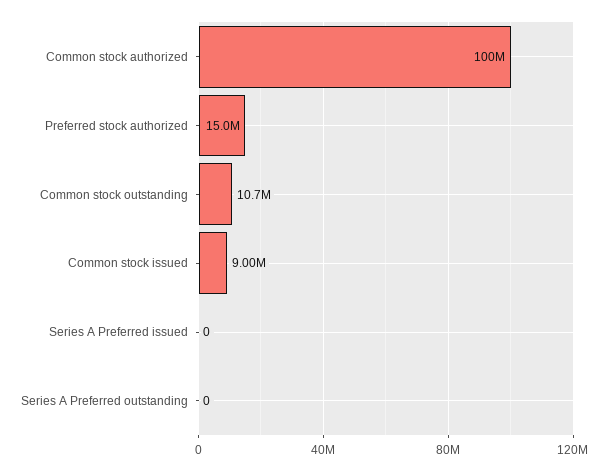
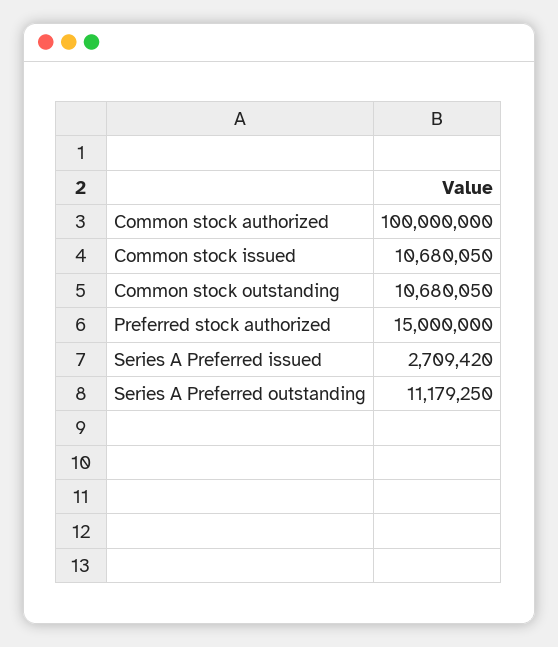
Common stock issued: 9000000 -> 10680050
Series A Preferred issued: 0 -> 2709420
Series A Preferred outstanding: 0 -> 11179250

